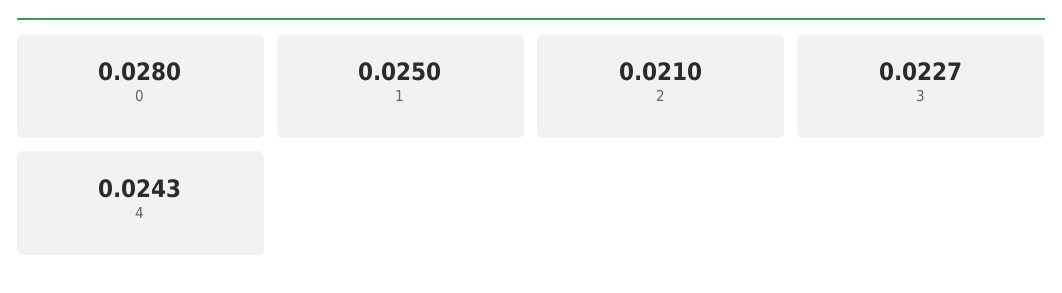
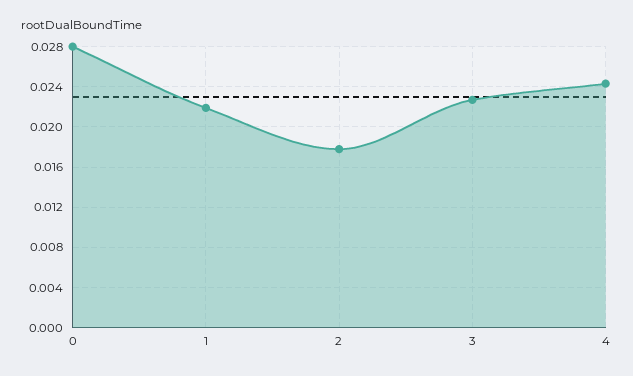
1: 0.025 -> 0.022
2: 0.021 -> 0.018

